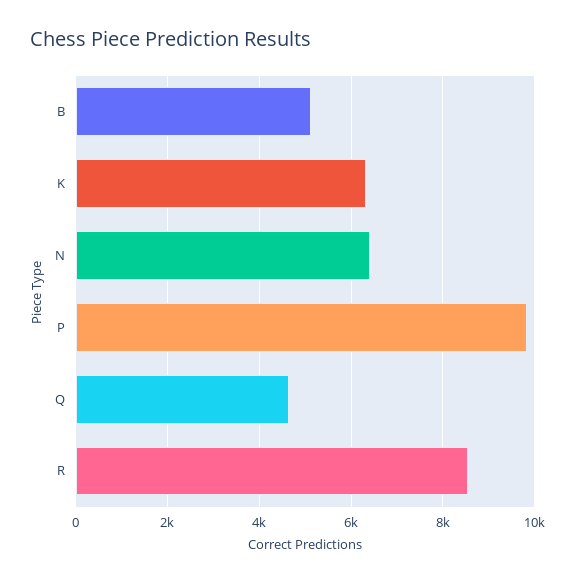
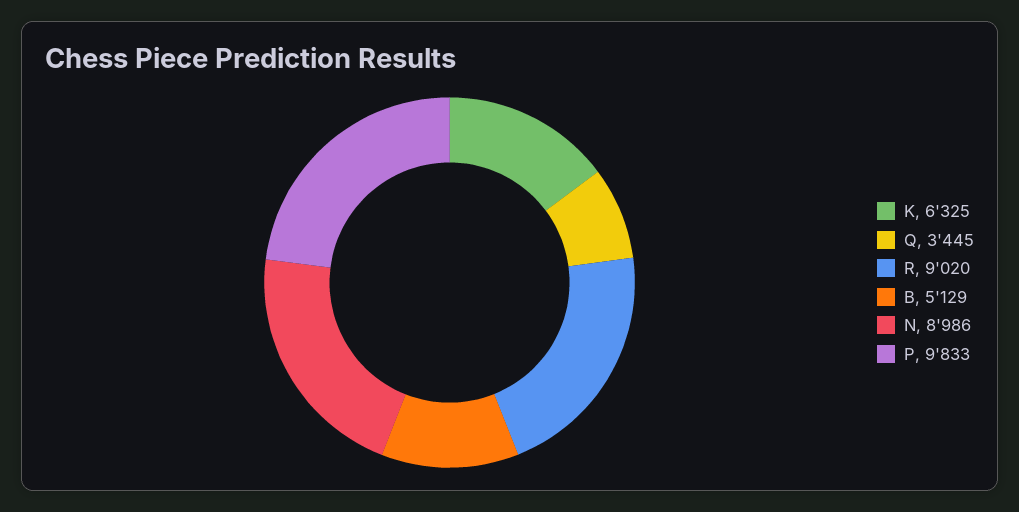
N: 6400 -> 8986
Q: 4600 -> 3445
R: 8600 -> 9020

